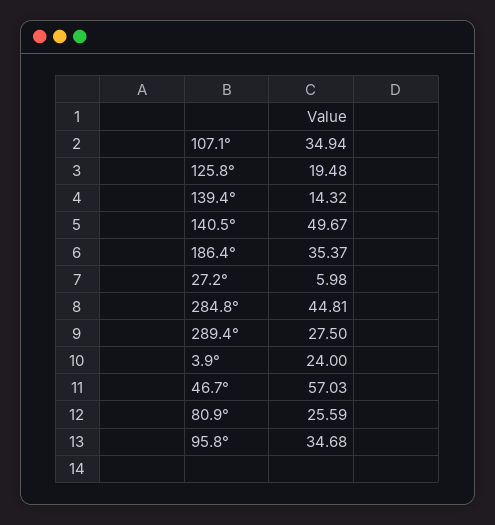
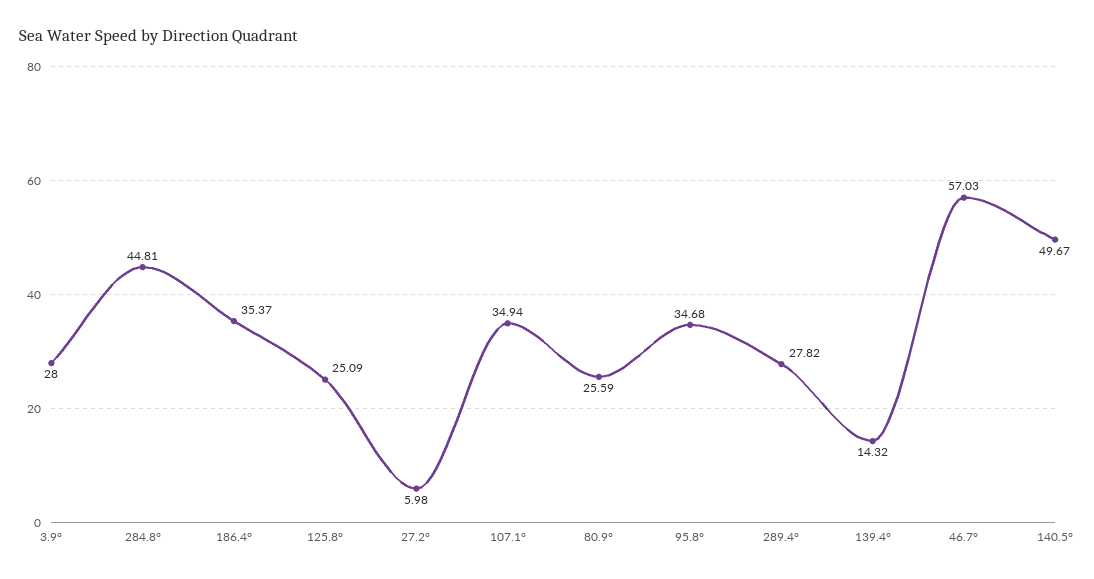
125.8°: 19.48 -> 25.09
289.4°: 27.5 -> 27.82
3.9°: 24 -> 28

